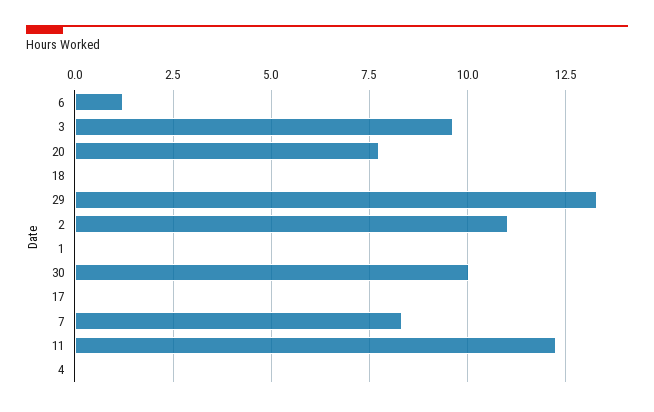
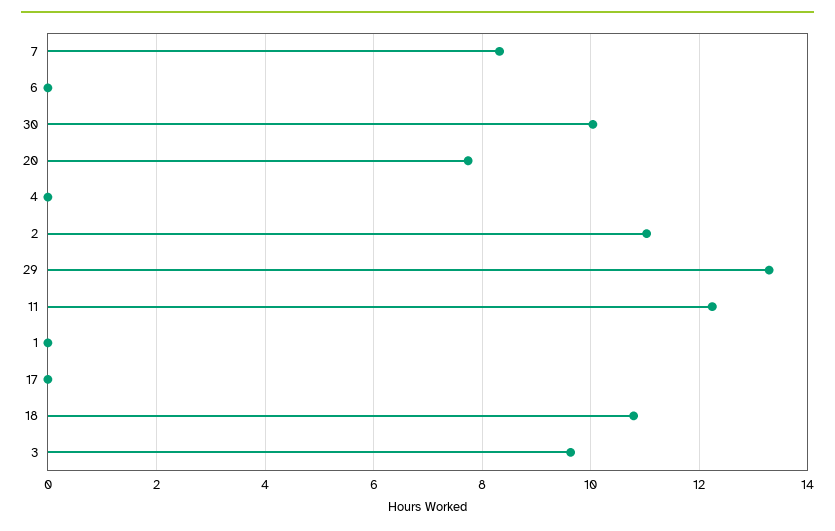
6: 1.25 -> 0
18: 0 -> 10.8

